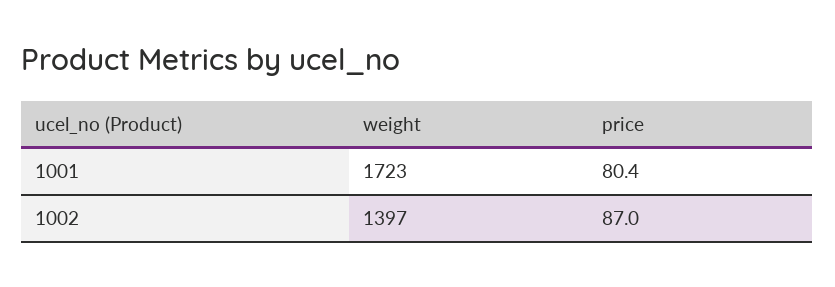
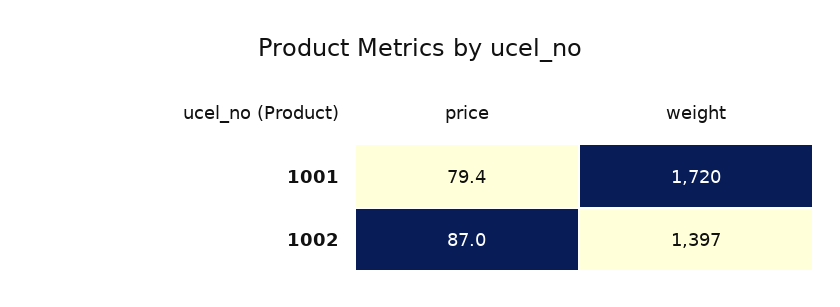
weight, 1001: 1723 -> 1720
price, 1001: 80.4 -> 79.4

